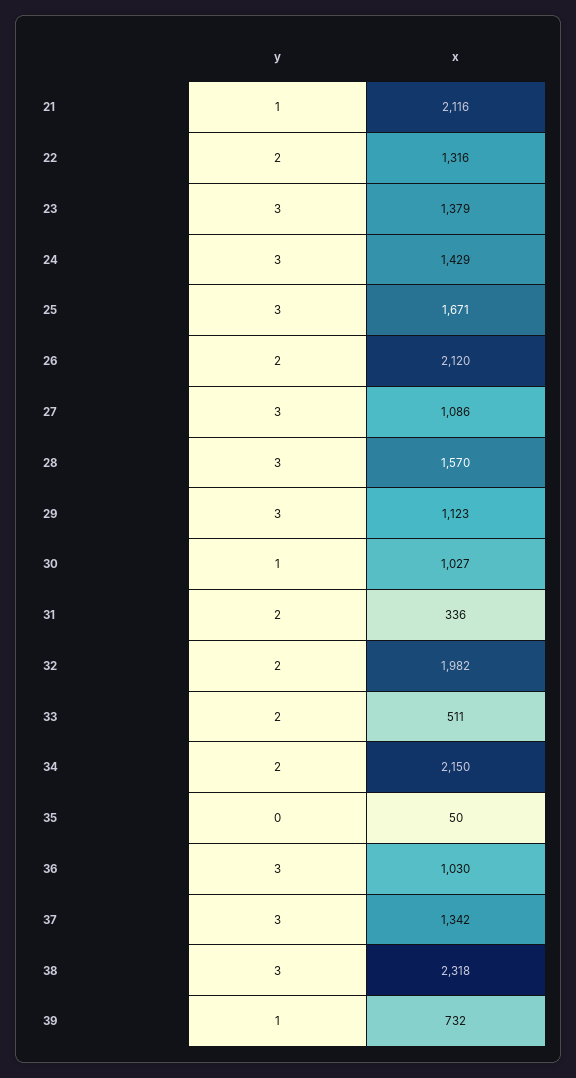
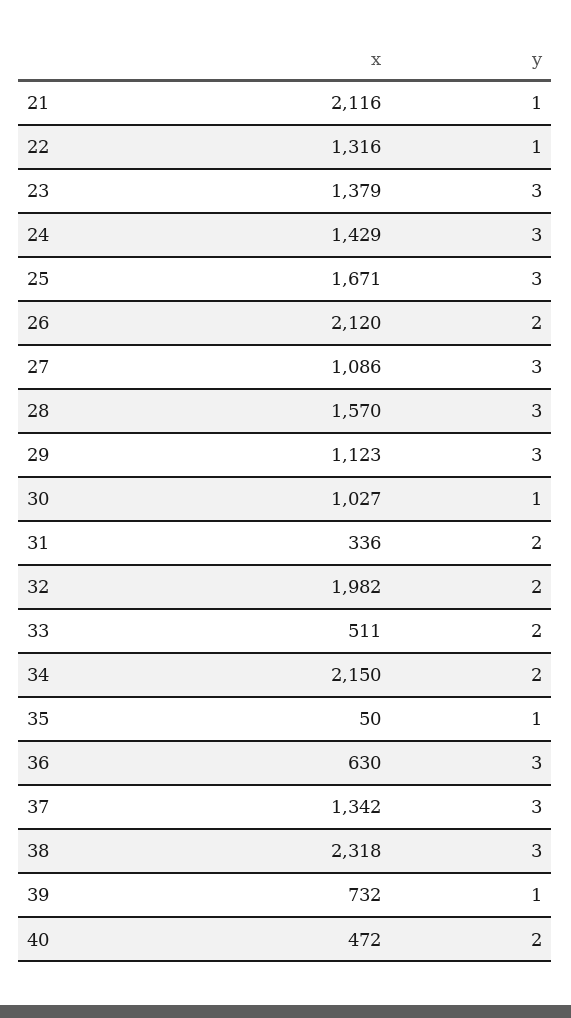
y, 22: 2 -> 1
y, 35: 0 -> 1
x, 36: 1030 -> 630
x, 40: none -> 472
y, 40: none -> 2

